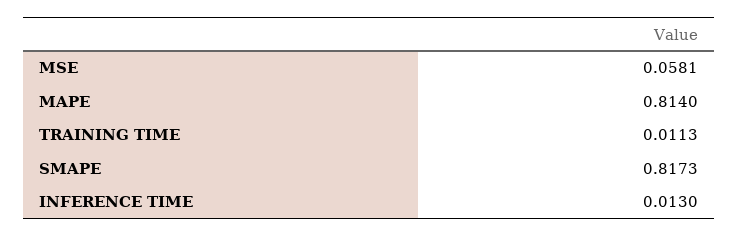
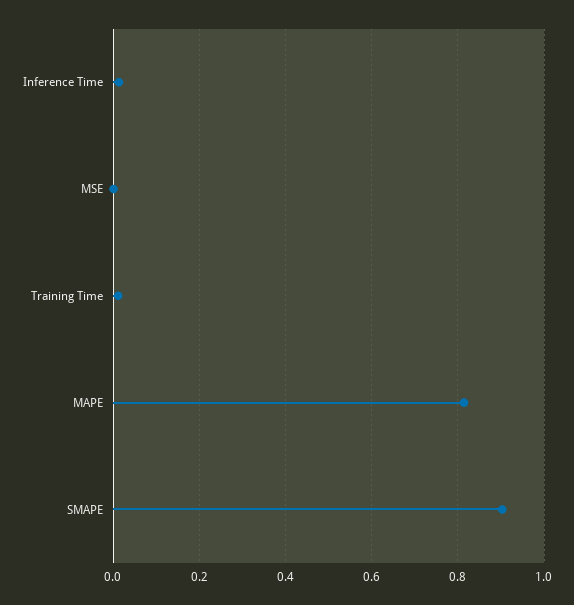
MSE: 0.0581 -> 0
SMAPE: 0.8173 -> 0.9

